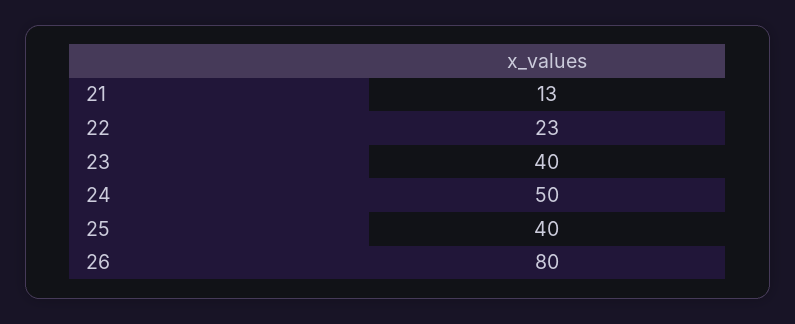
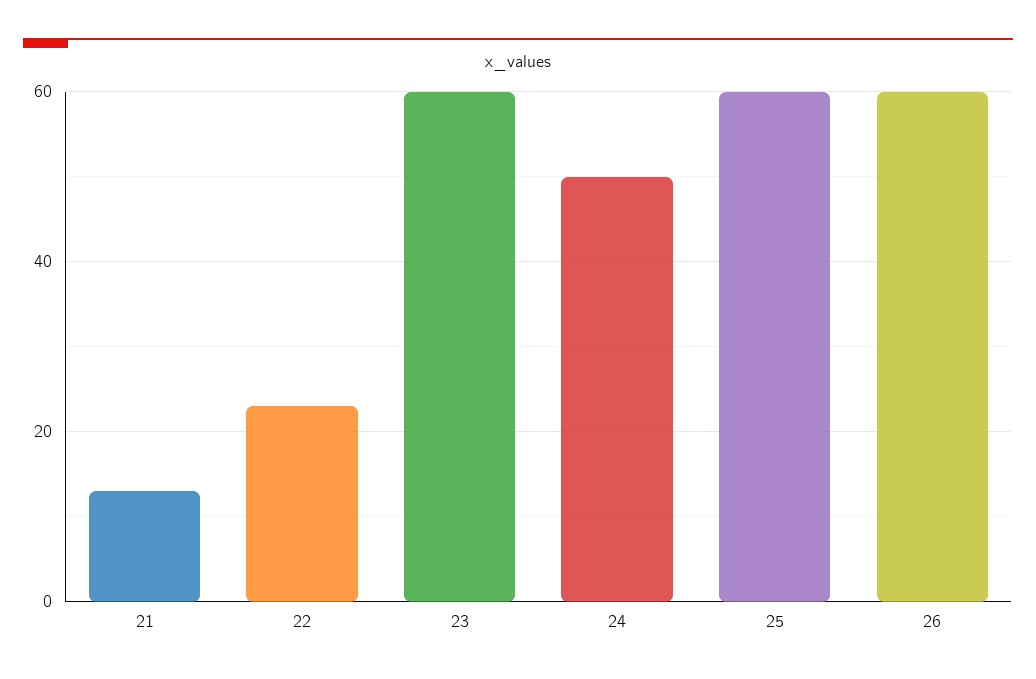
23: 40 -> 60
25: 40 -> 60
26: 80 -> 60

